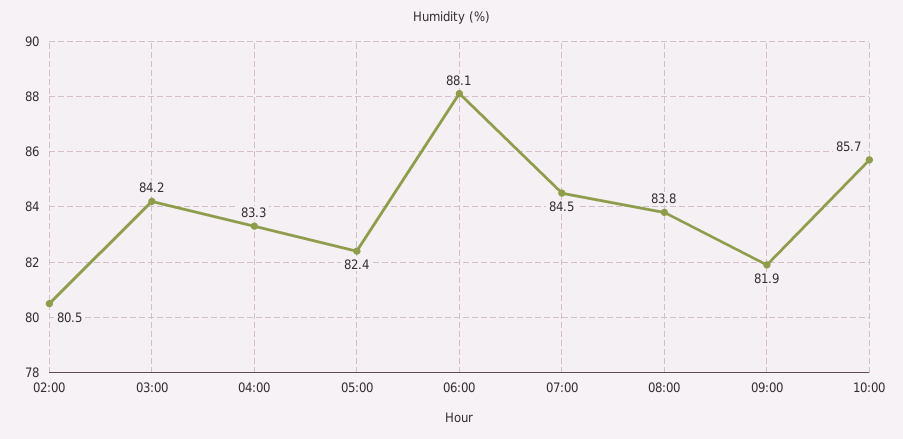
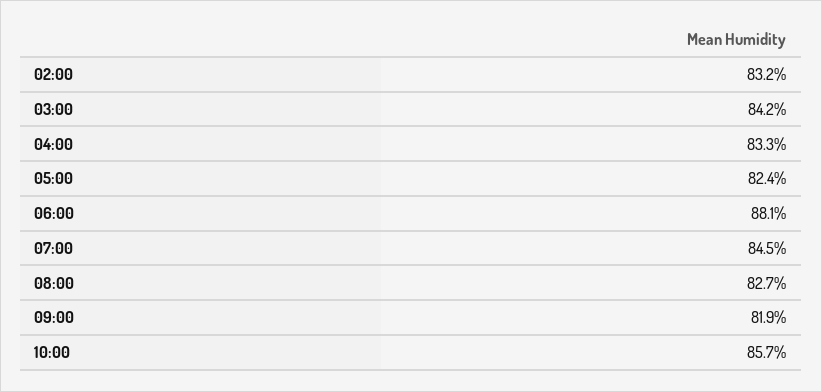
02:00: 80.5 -> 83.2
08:00: 83.8 -> 82.7

